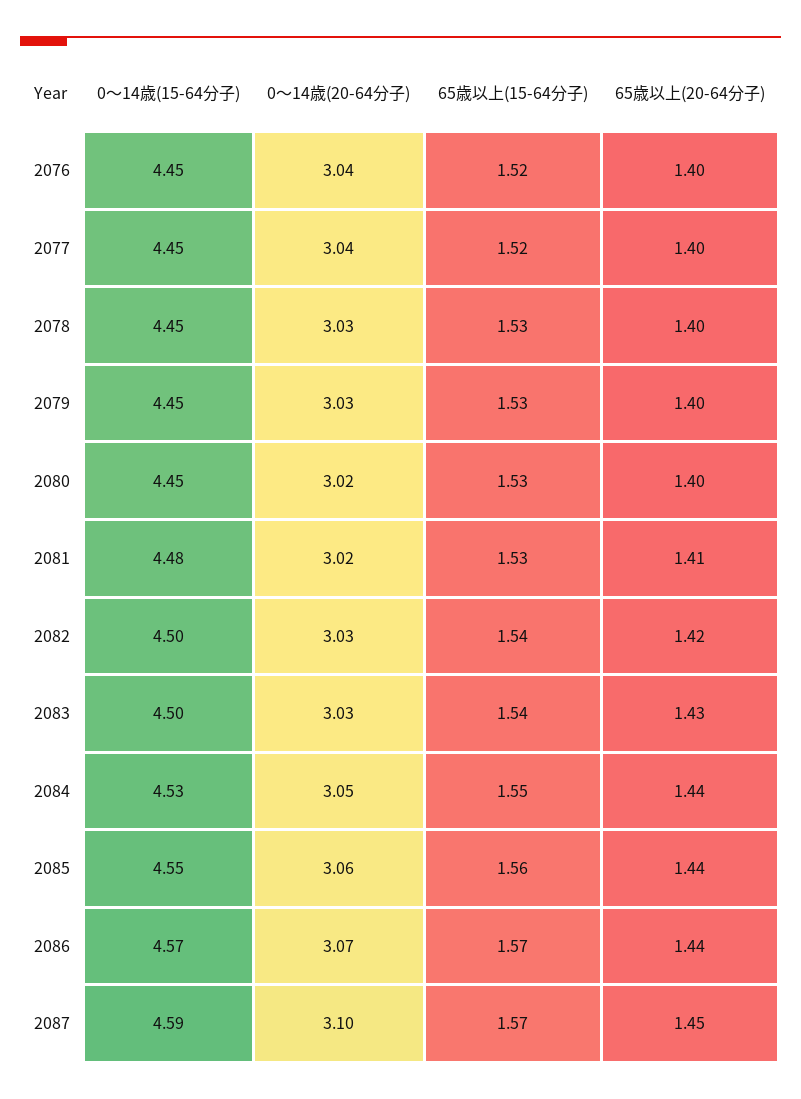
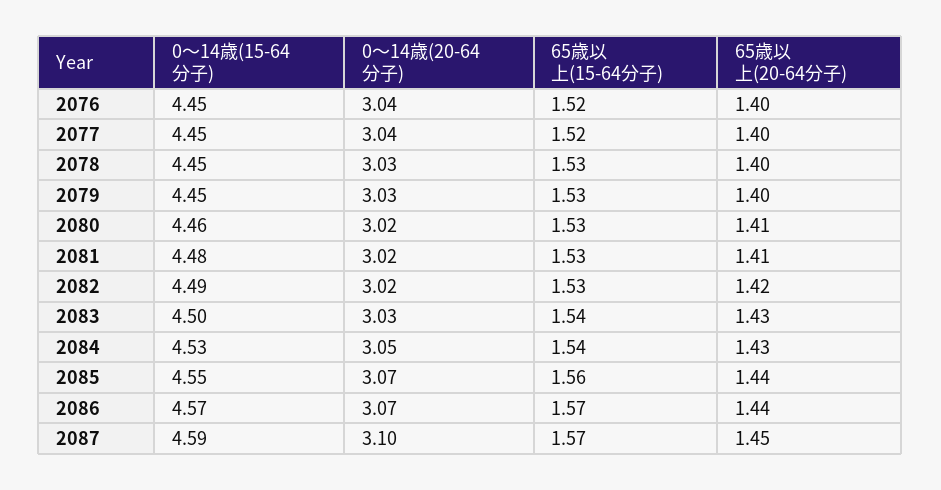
0～14歳(15-64分子), 2080: 4.45 -> 4.46
65歳以上(20-64分子), 2080: 1.4 -> 1.41
0～14歳(15-64分子), 2082: 4.5 -> 4.49
0～14歳(20-64分子), 2082: 3.03 -> 3.02
65歳以上(15-64分子), 2082: 1.54 -> 1.53
65歳以上(15-64分子), 2084: 1.55 -> 1.54
65歳以上(20-64分子), 2084: 1.44 -> 1.43
0～14歳(20-64分子), 2085: 3.06 -> 3.07

